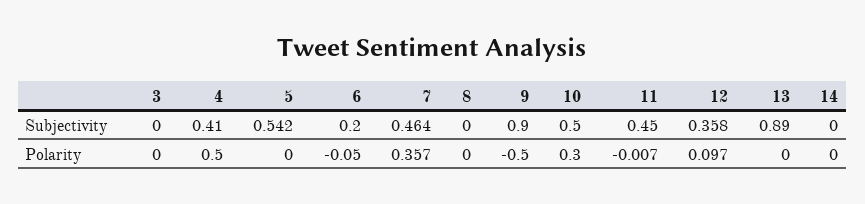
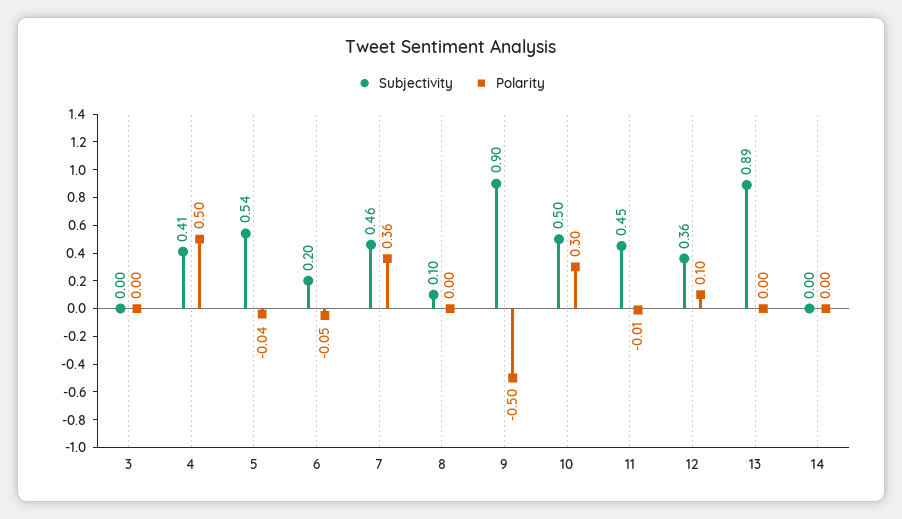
Subjectivity, 8: 0 -> 0.1
Polarity, 5: 0 -> -0.04

